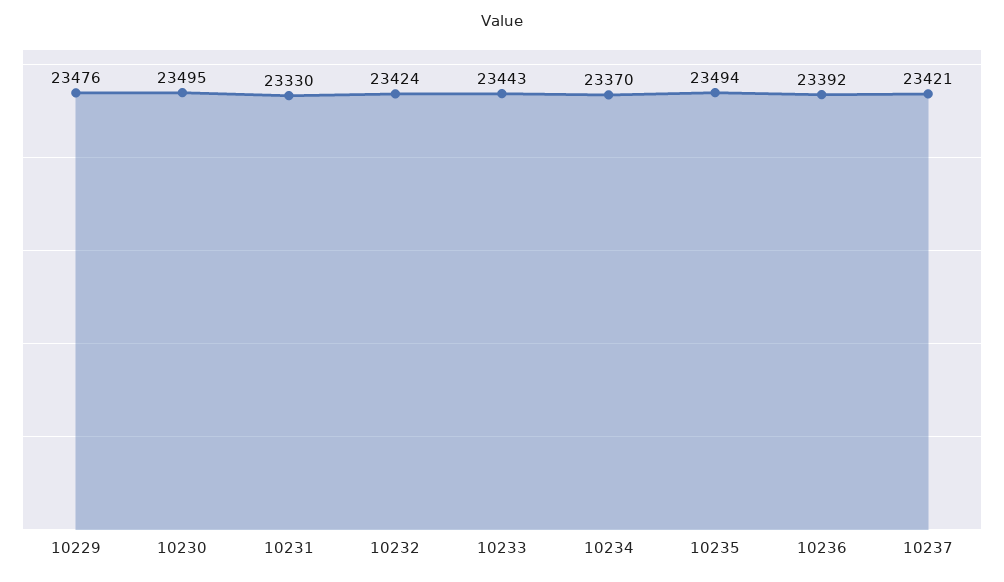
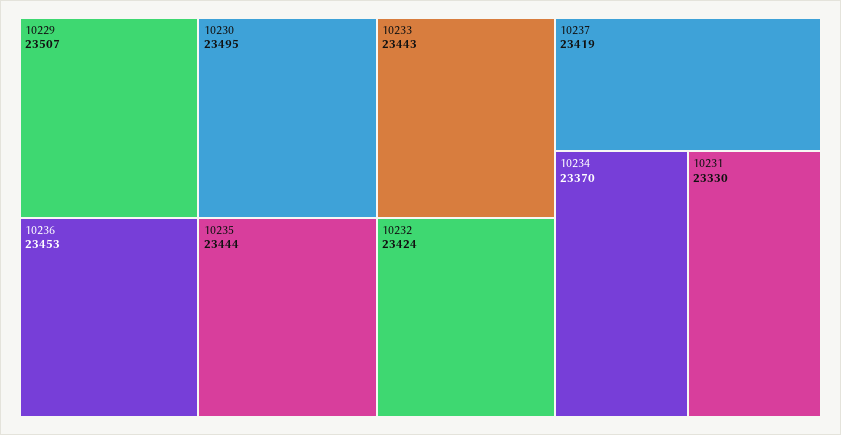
10229: 23476 -> 23507
10235: 23494 -> 23444
10236: 23392 -> 23453
10237: 23421 -> 23419

